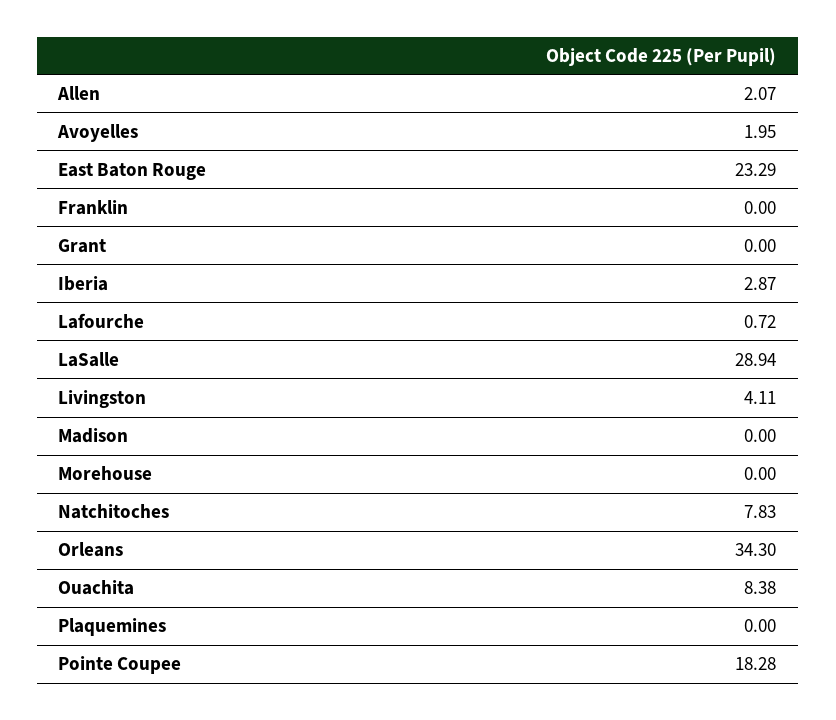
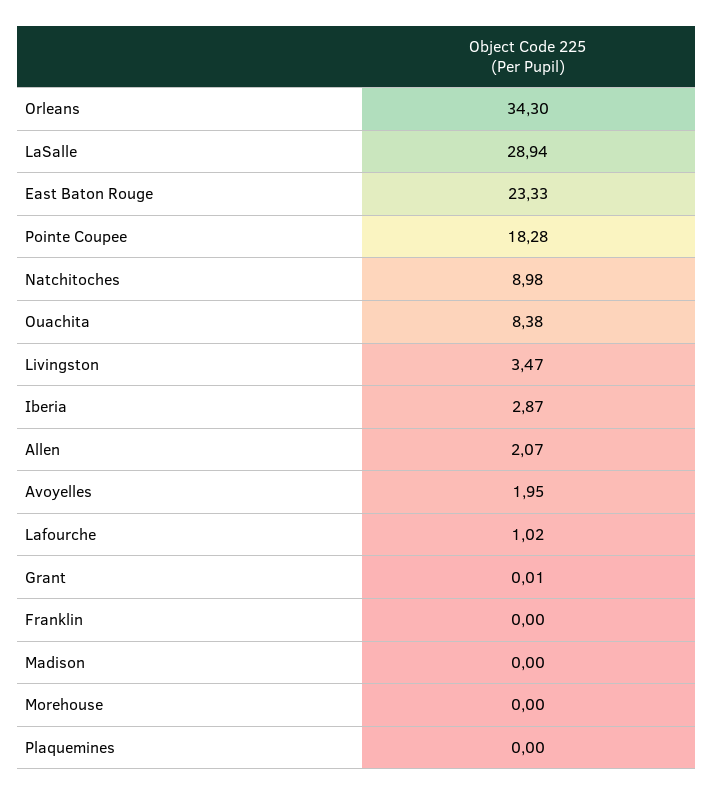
East Baton Rouge: 23.29 -> 23.33
Grant: 0 -> 0.01
Lafourche: 0.72 -> 1.02
Livingston: 4.11 -> 3.47
Natchitoches: 7.83 -> 8.98

